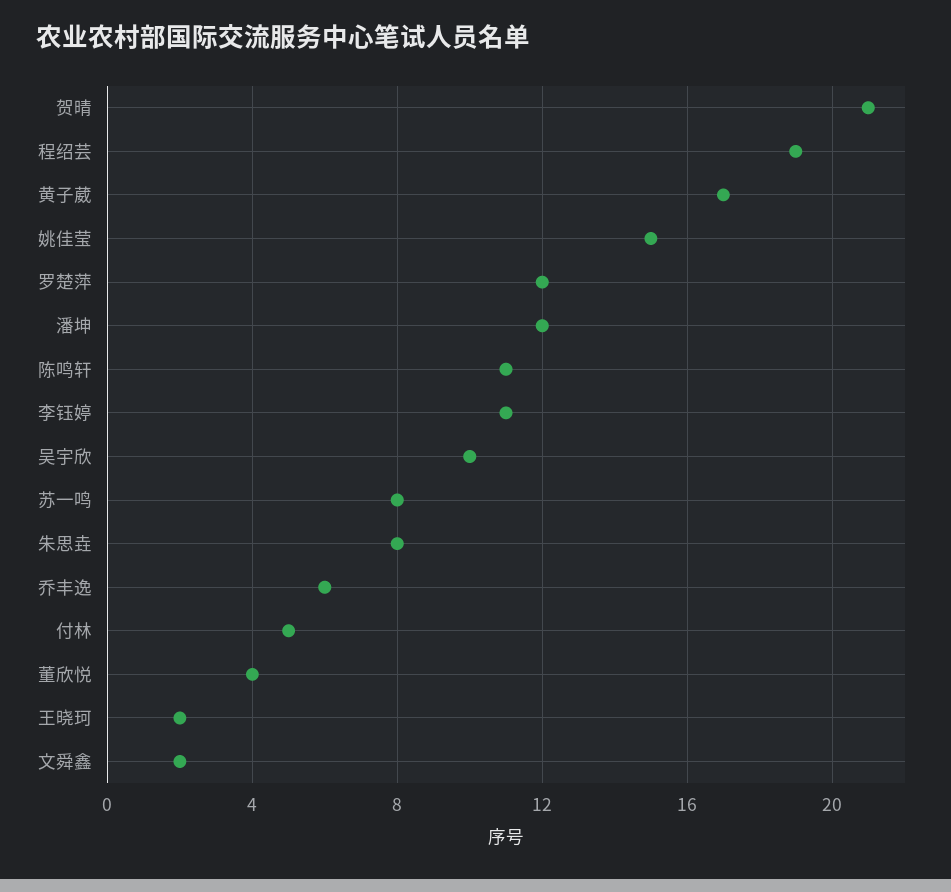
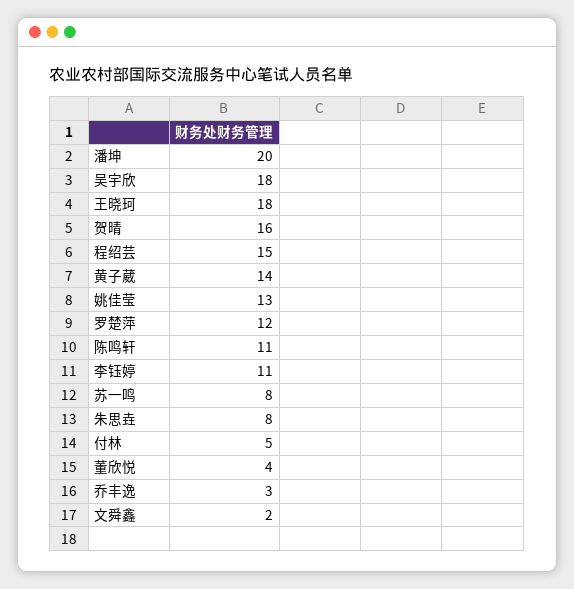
贺晴: 21 -> 16
程绍芸: 19 -> 15
黄子葳: 17 -> 14
姚佳莹: 15 -> 13
潘坤: 12 -> 20
吴宇欣: 10 -> 18
乔丰逸: 6 -> 3
王晓珂: 2 -> 18

